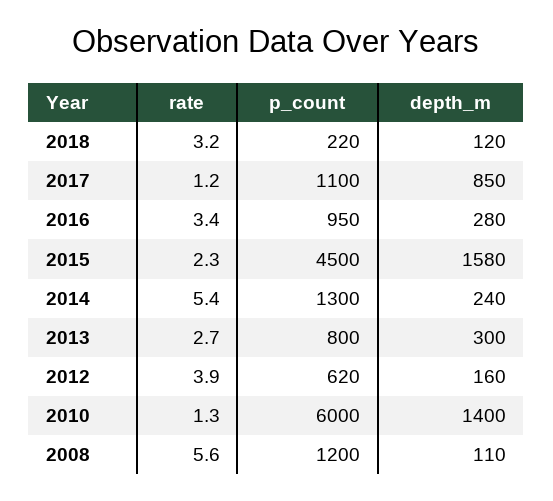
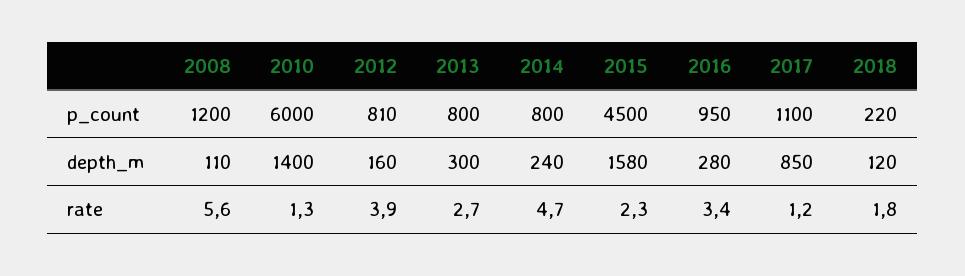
rate, 2018: 3.2 -> 1.8
rate, 2014: 5.4 -> 4.7
p_count, 2014: 1300 -> 800
p_count, 2012: 620 -> 810

